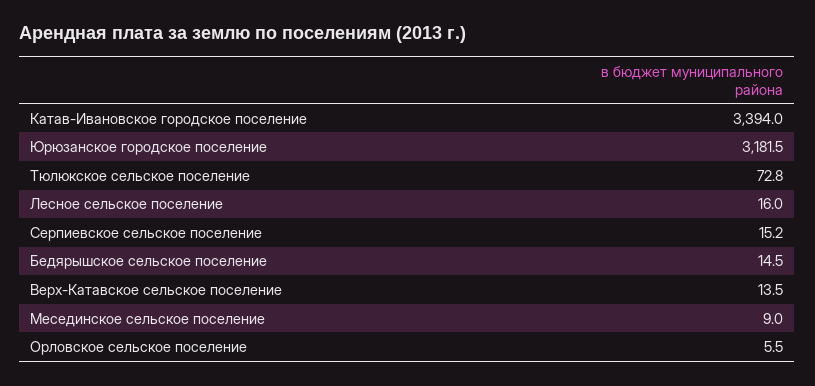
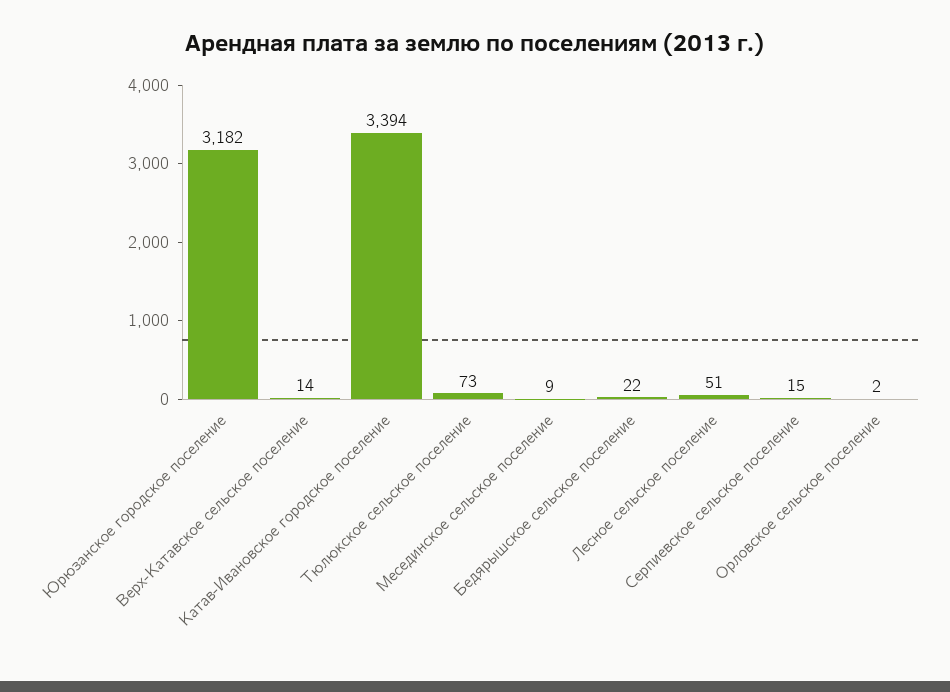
Лесное сельское поселение: 16 -> 51
Бедярышское сельское поселение: 14.5 -> 22
Орловское сельское поселение: 5.5 -> 2

